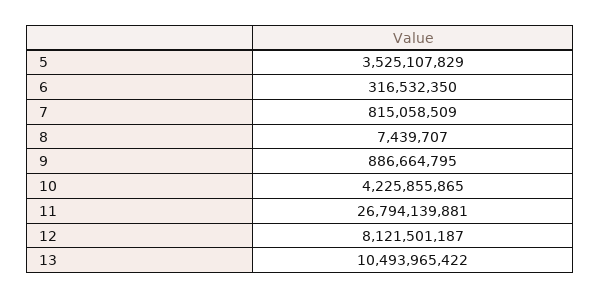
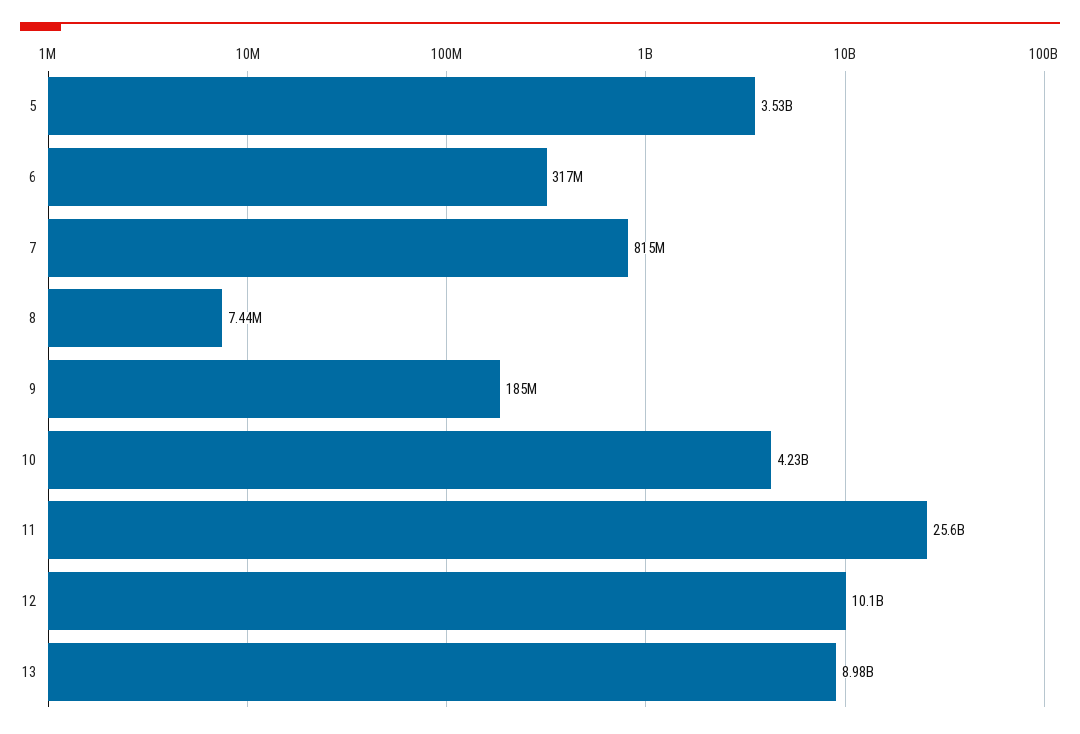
9: 886664795 -> 185000000
11: 26794139881 -> 25600000000
12: 8121501187 -> 10100000000
13: 10493965422 -> 8980000000

